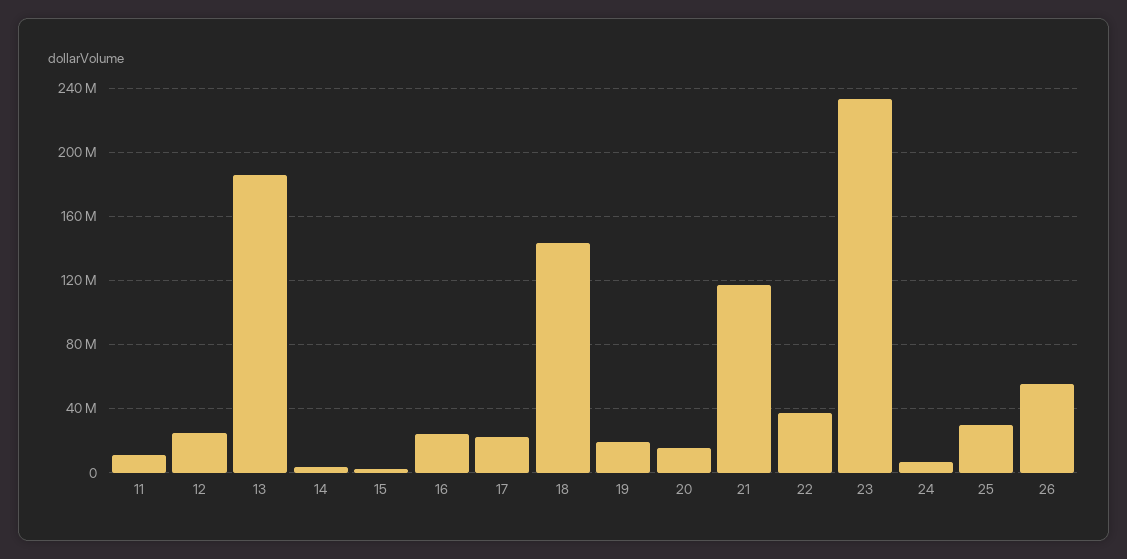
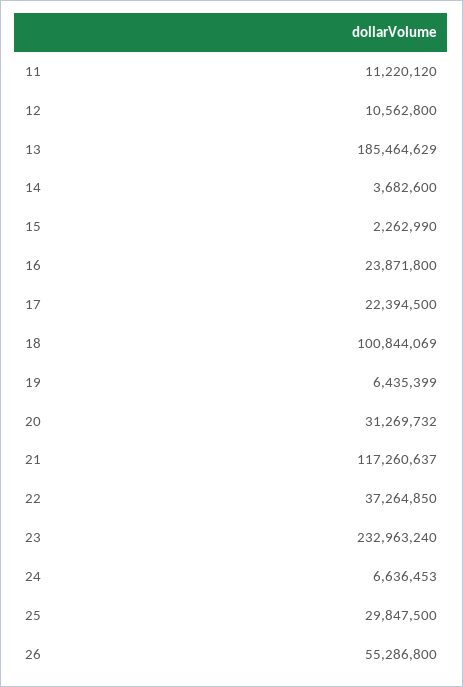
12: 25000000 -> 10562800
18: 145000000 -> 100844069
19: 20000000 -> 6435399
20: 15000000 -> 31269732

